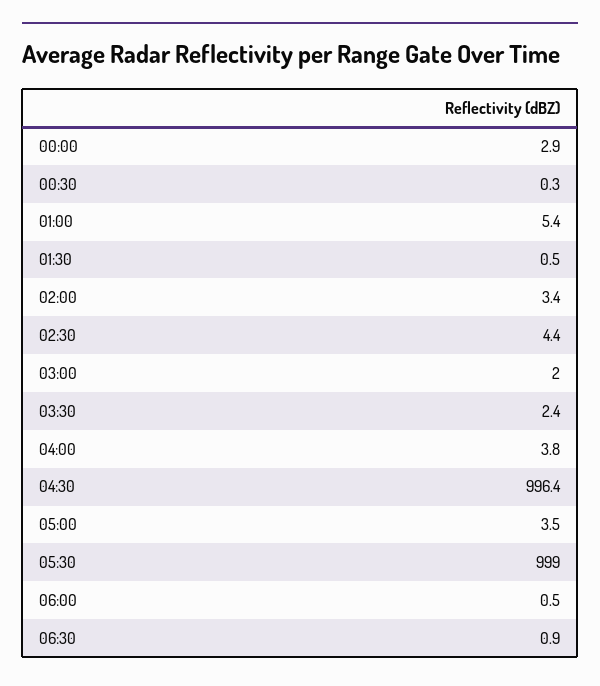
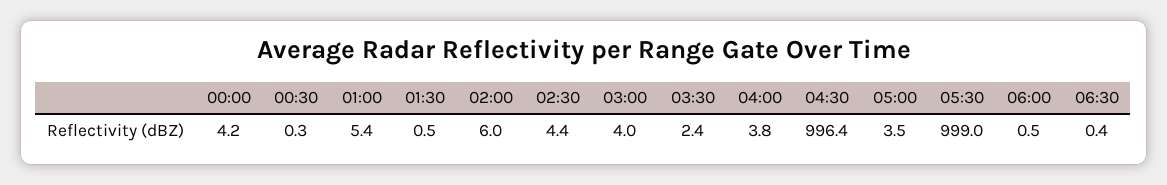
00:00: 2.9 -> 4.2
02:00: 3.4 -> 6
03:00: 2 -> 4
06:30: 0.9 -> 0.4

